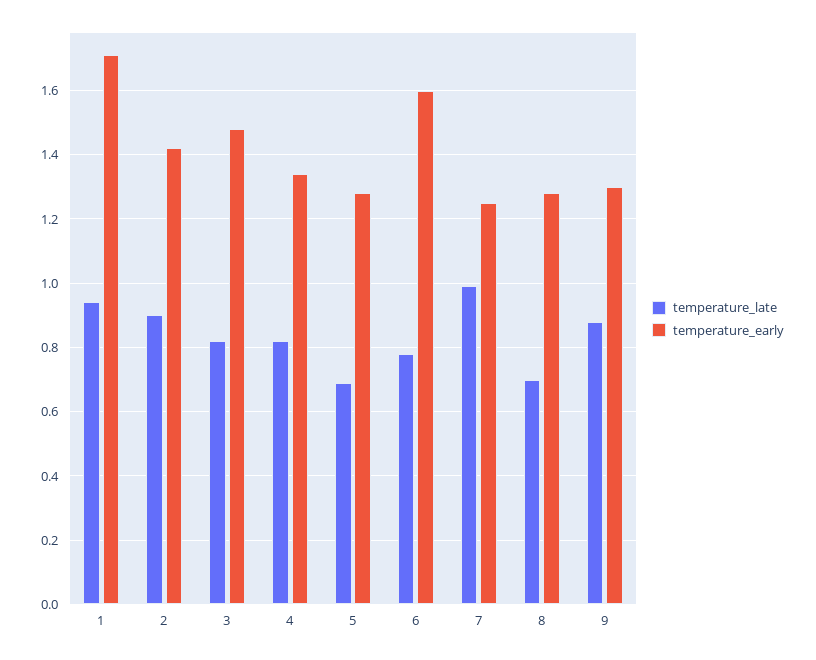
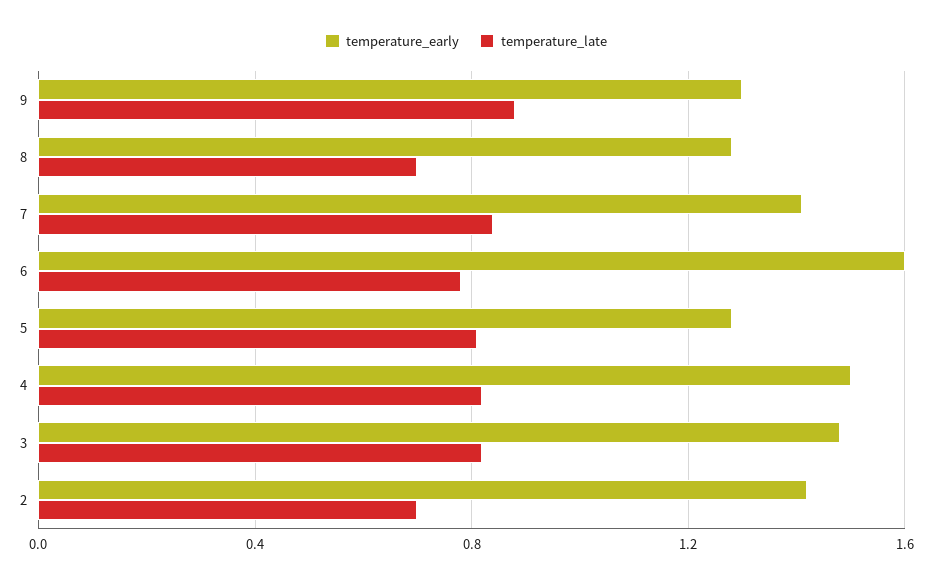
temperature_late, 1: 0.95 -> none
temperature_early, 1: 1.7 -> none
temperature_late, 2: 0.9 -> 0.7
temperature_early, 4: 1.35 -> 1.5
temperature_late, 5: 0.7 -> 0.8
temperature_late, 7: 1 -> 0.85
temperature_early, 7: 1.25 -> 1.4

